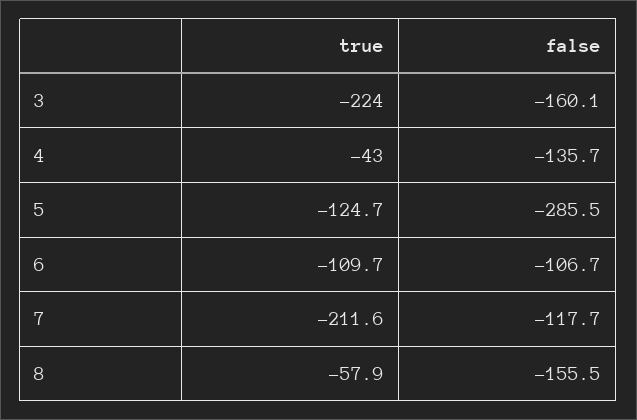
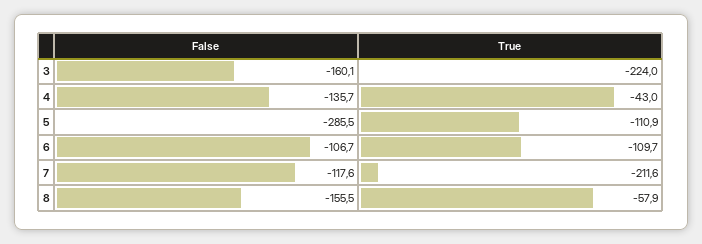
true, 5: -124.7 -> -110.9
false, 7: -117.7 -> -117.6

